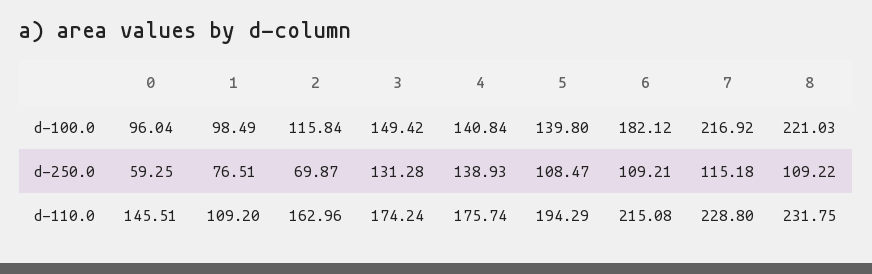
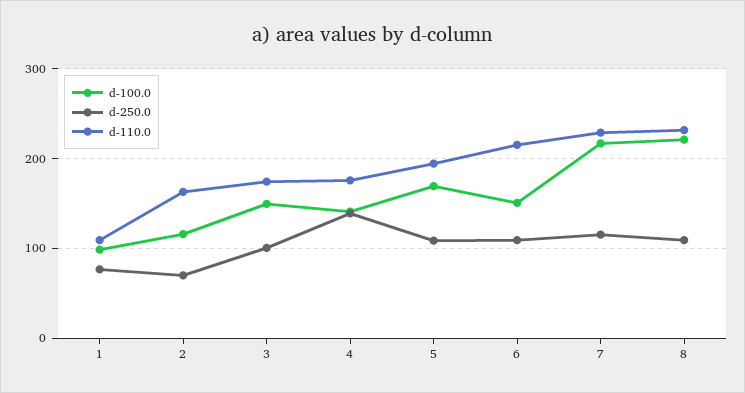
d-100.0, 0: 96.04 -> none
d-100.0, 5: 139.8 -> 170
d-100.0, 6: 182.12 -> 150
d-250.0, 0: 59.25 -> none
d-250.0, 3: 131.28 -> 100
d-110.0, 0: 145.51 -> none

